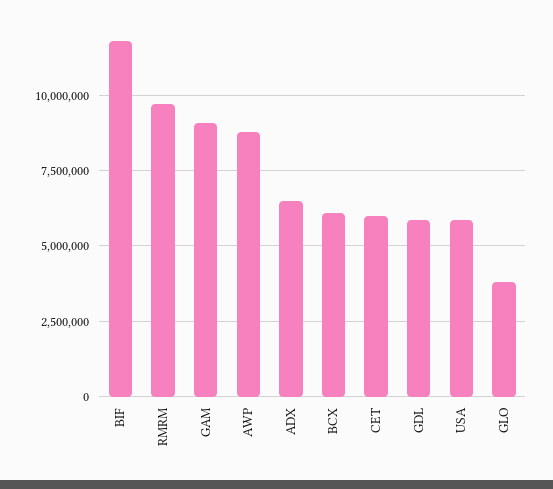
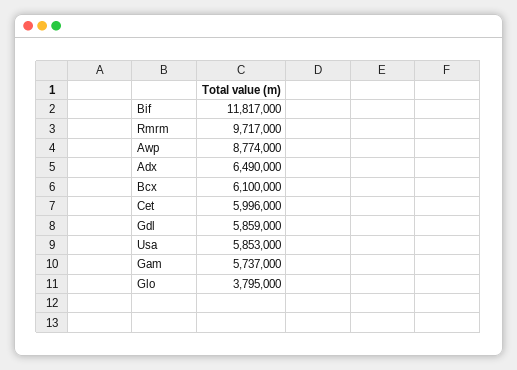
GAM: 9000000 -> 5737000

